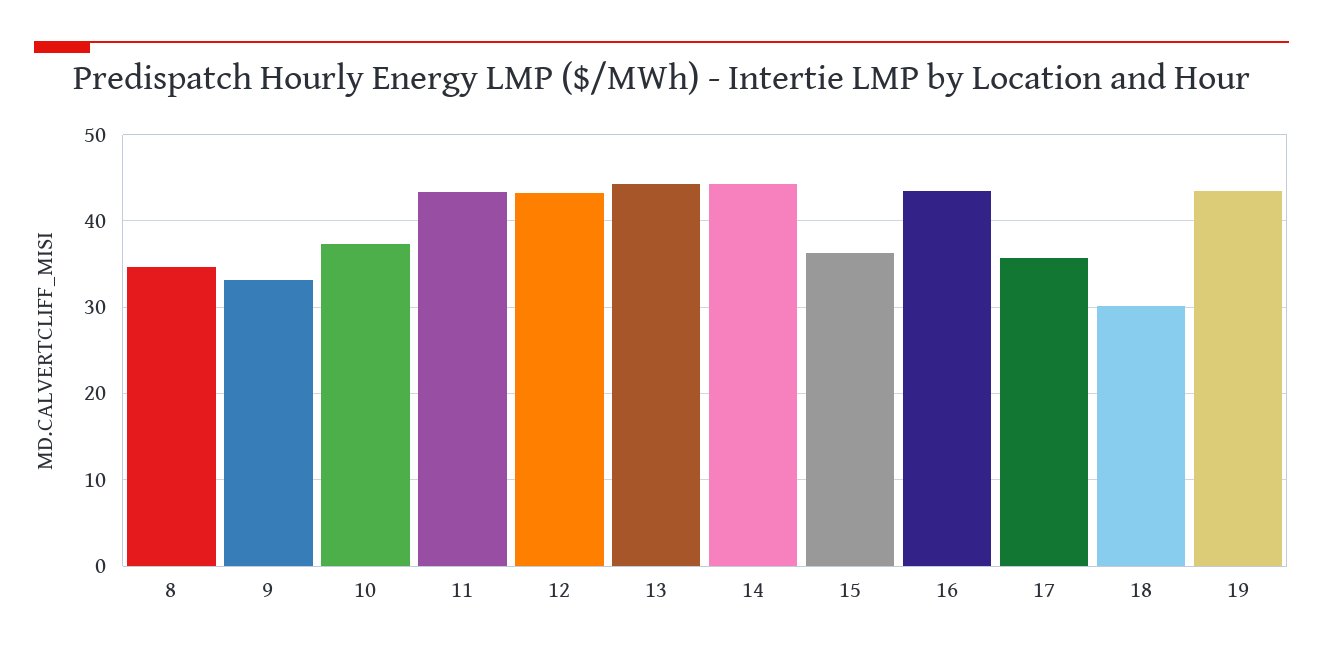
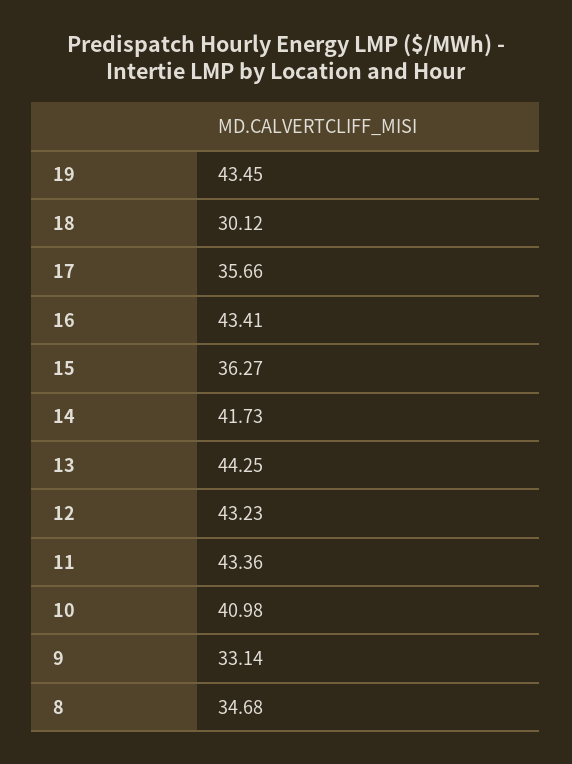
10: 37 -> 40.98
14: 44 -> 41.73

